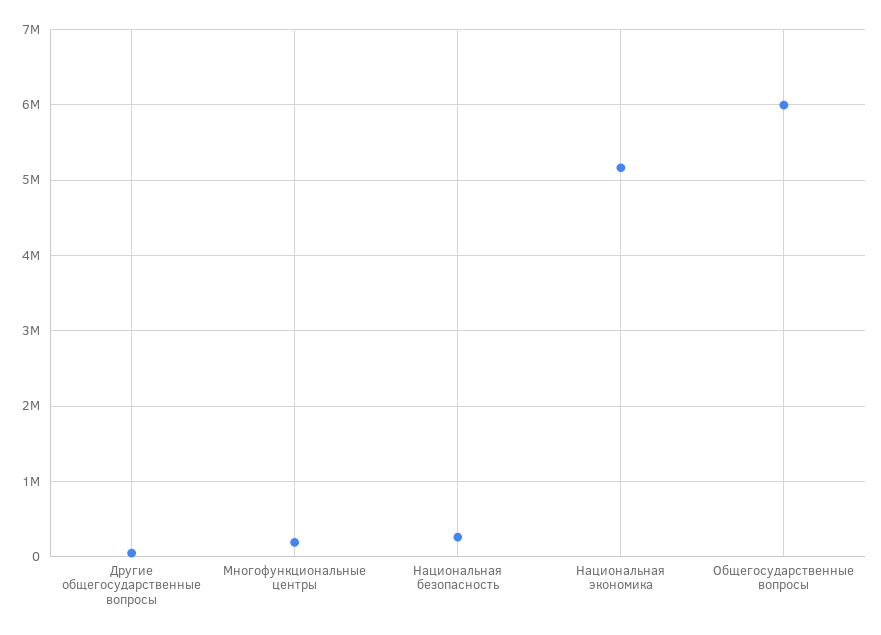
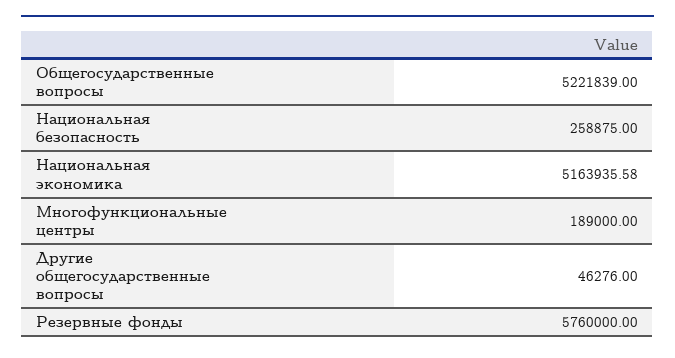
Общегосударственные вопросы: 6000000 -> 5221839
Резервные фонды: none -> 5760000

